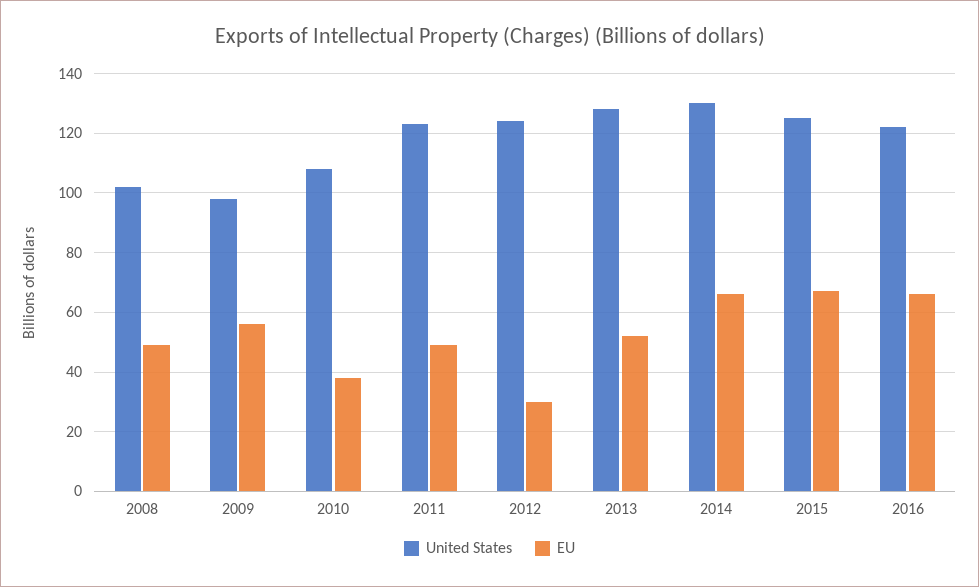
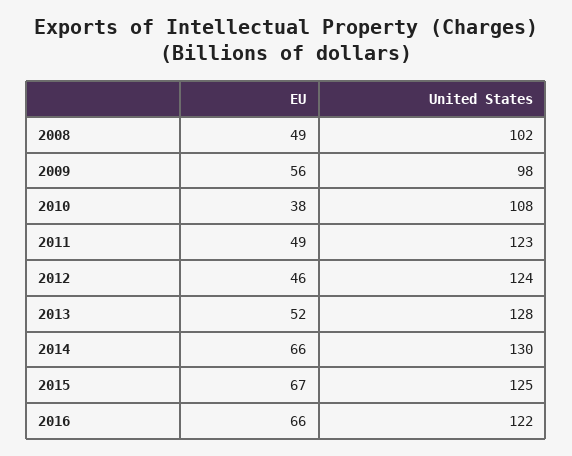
EU, 2012: 30 -> 46

